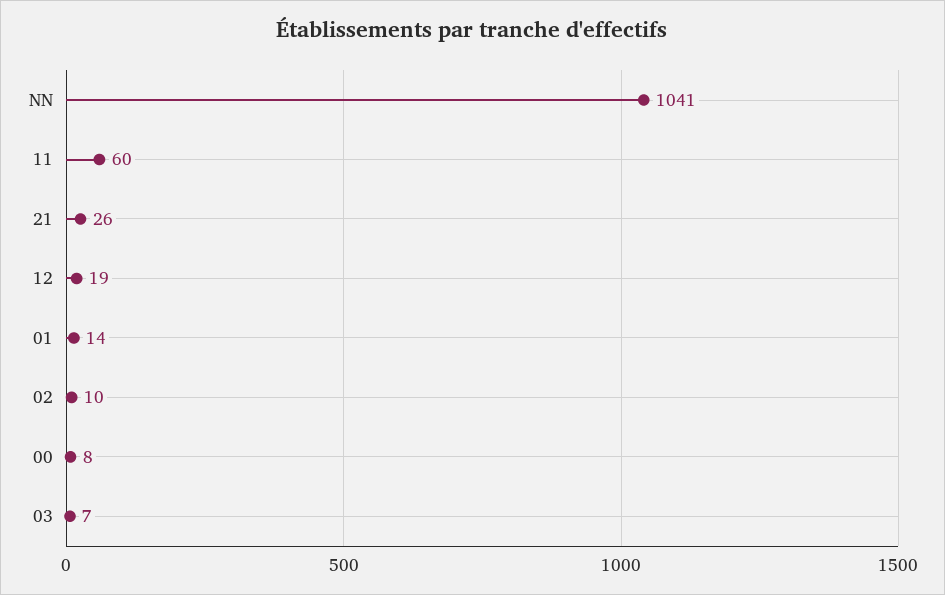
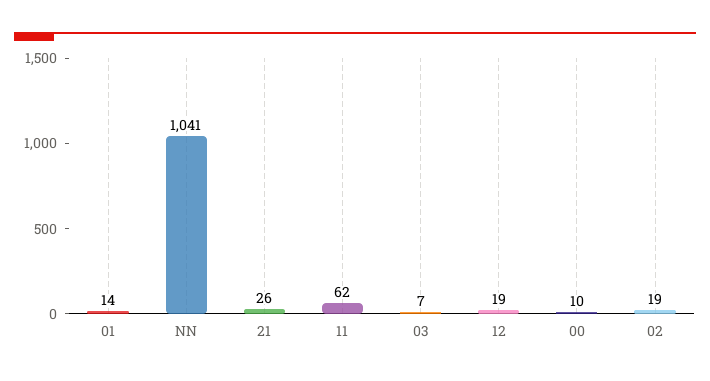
11: 60 -> 62
02: 10 -> 19
00: 8 -> 10

